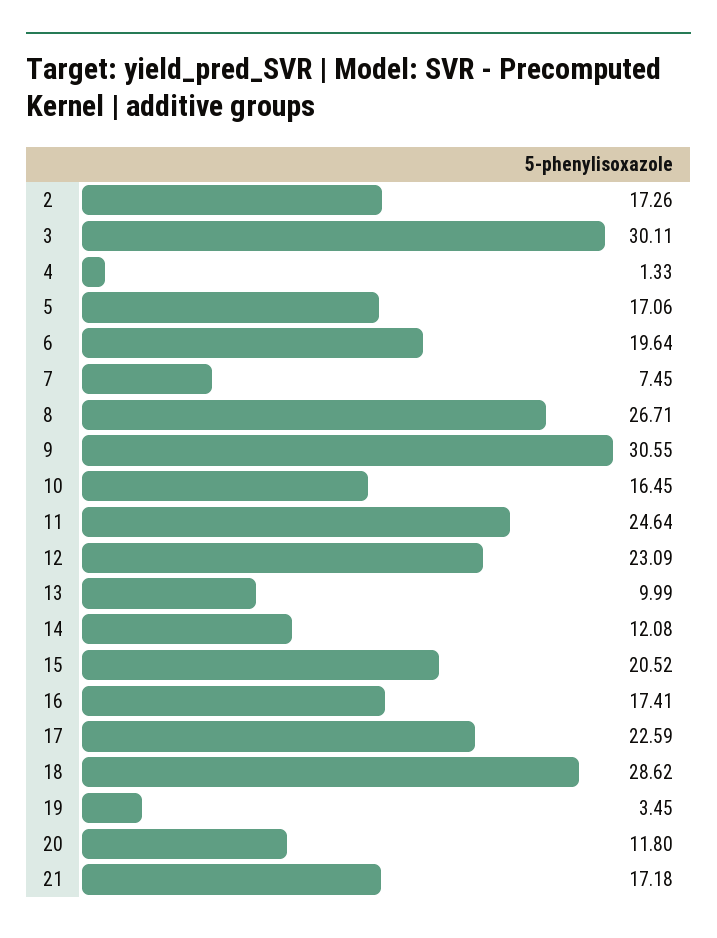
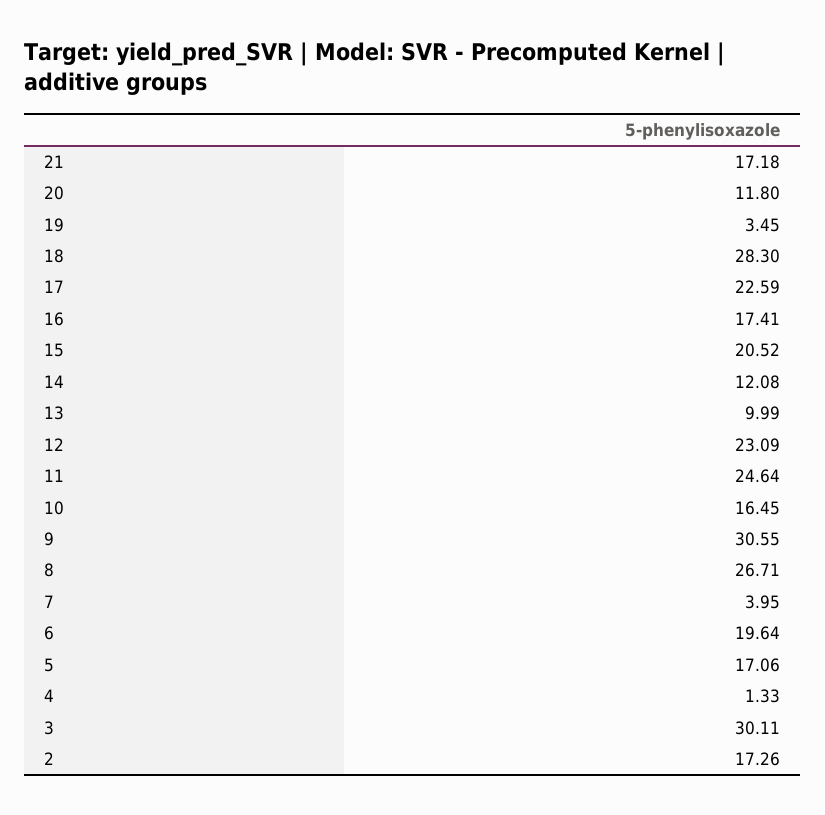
7: 7.45 -> 3.95
18: 28.62 -> 28.3

